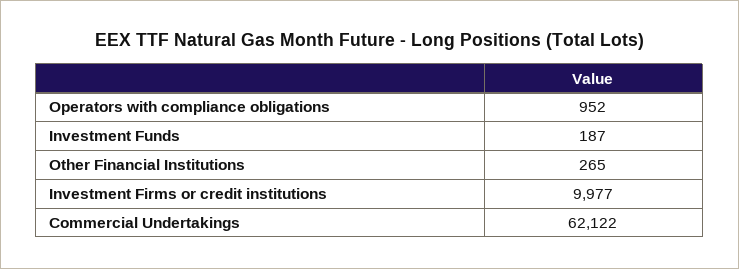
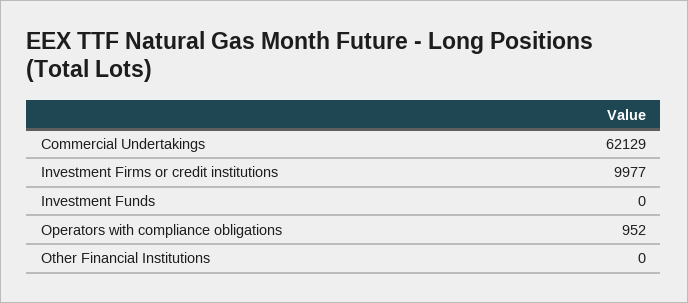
Investment Funds: 187 -> 0
Other Financial Institutions: 265 -> 0
Commercial Undertakings: 62122 -> 62129

